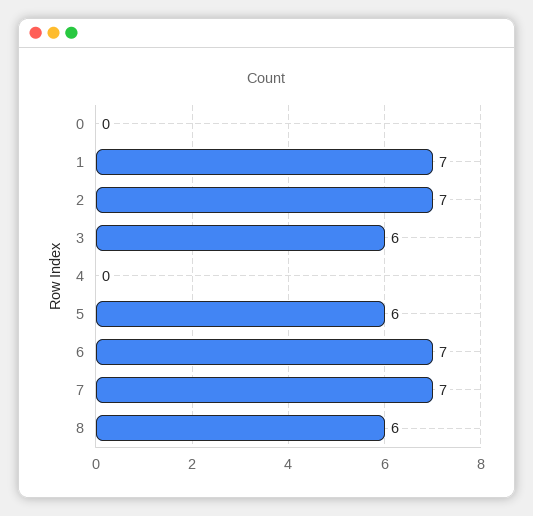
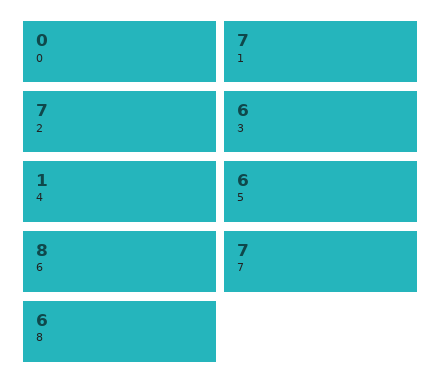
4: 0 -> 1
6: 7 -> 8

